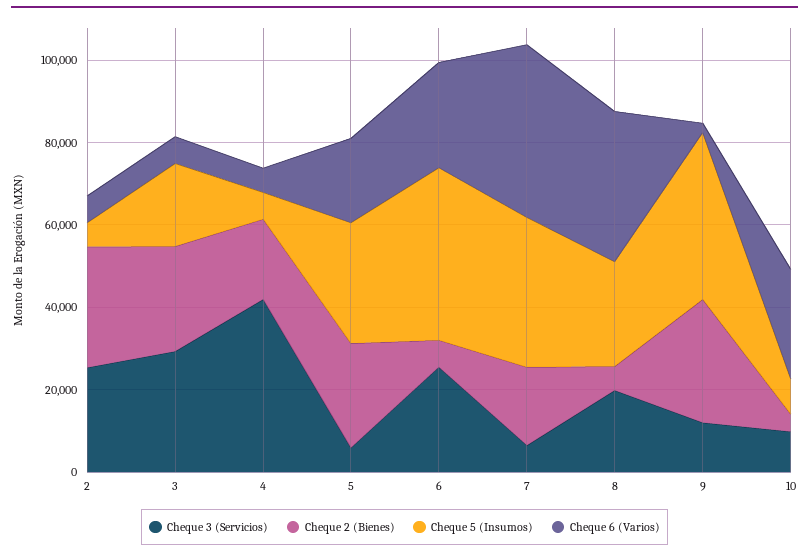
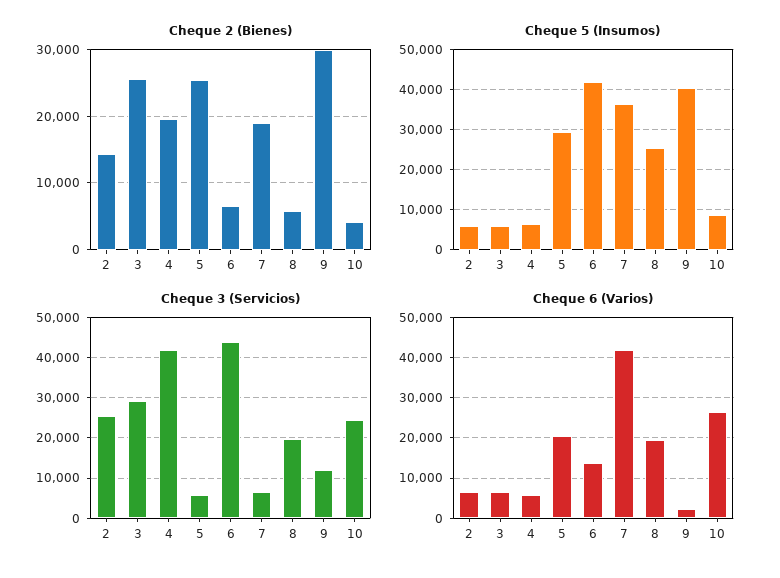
Cheque 2 (Bienes), 2: 30000 -> 14000
Cheque 5 (Insumos), 3: 20000 -> 6000
Cheque 3 (Servicios), 6: 25000 -> 44000
Cheque 6 (Varios), 6: 25000 -> 14000
Cheque 6 (Varios), 8: 35000 -> 20000
Cheque 3 (Servicios), 10: 10000 -> 24000

